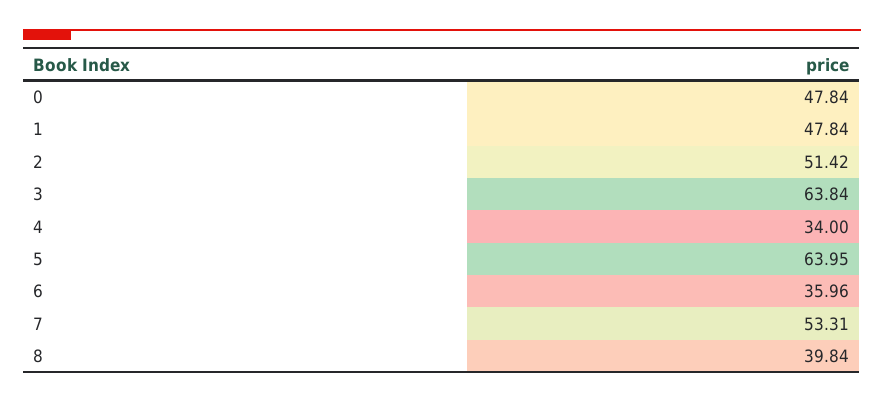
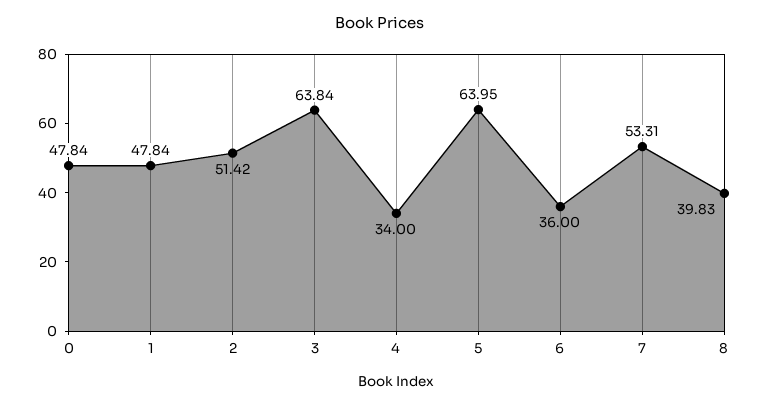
6: 35.96 -> 36
8: 39.84 -> 39.83

